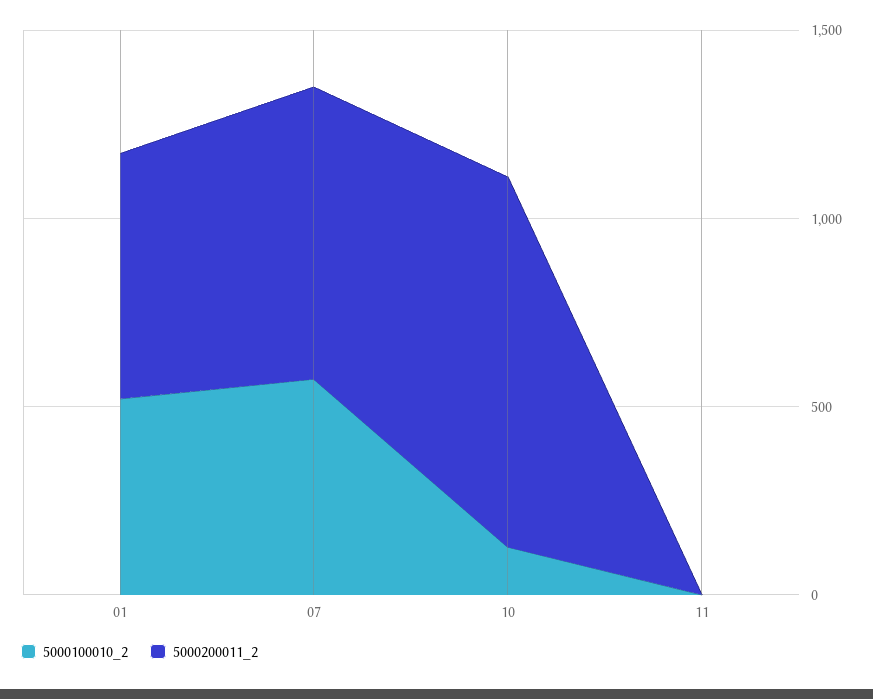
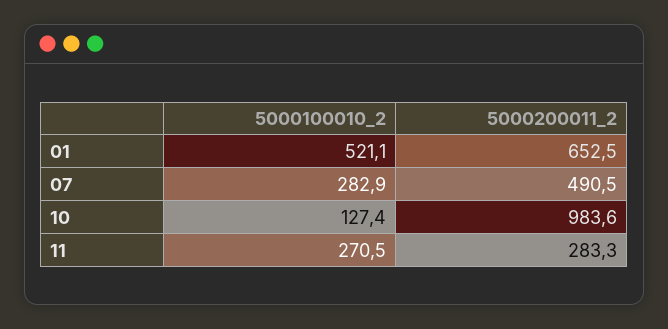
5000100010_2, 07: 600 -> 282.9
5000200011_2, 07: 800 -> 490.5
5000100010_2, 11: 0 -> 270.5
5000200011_2, 11: 0 -> 283.3

